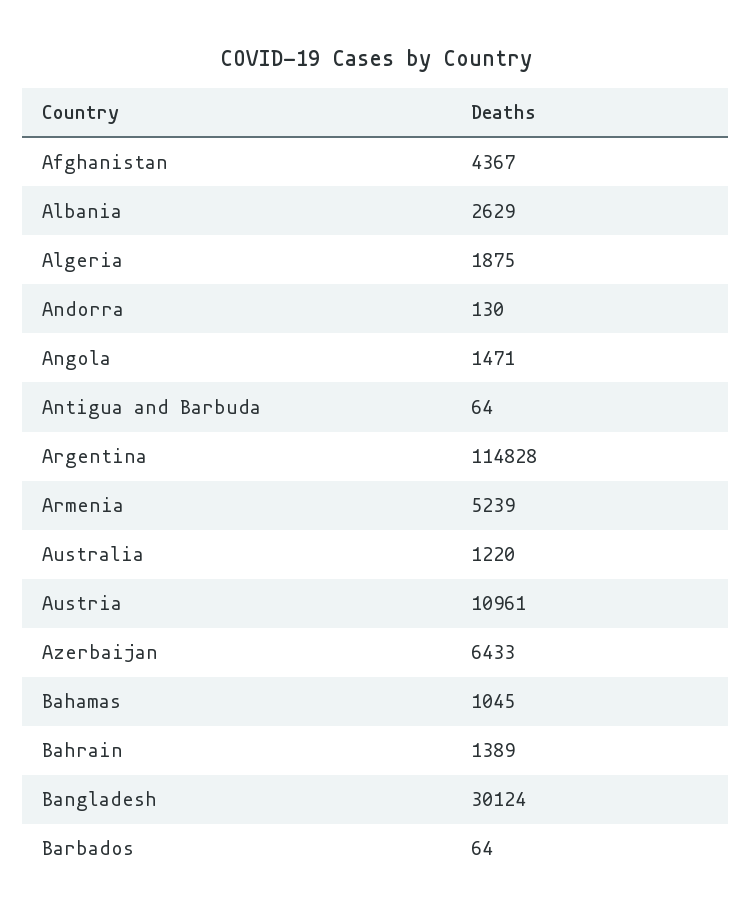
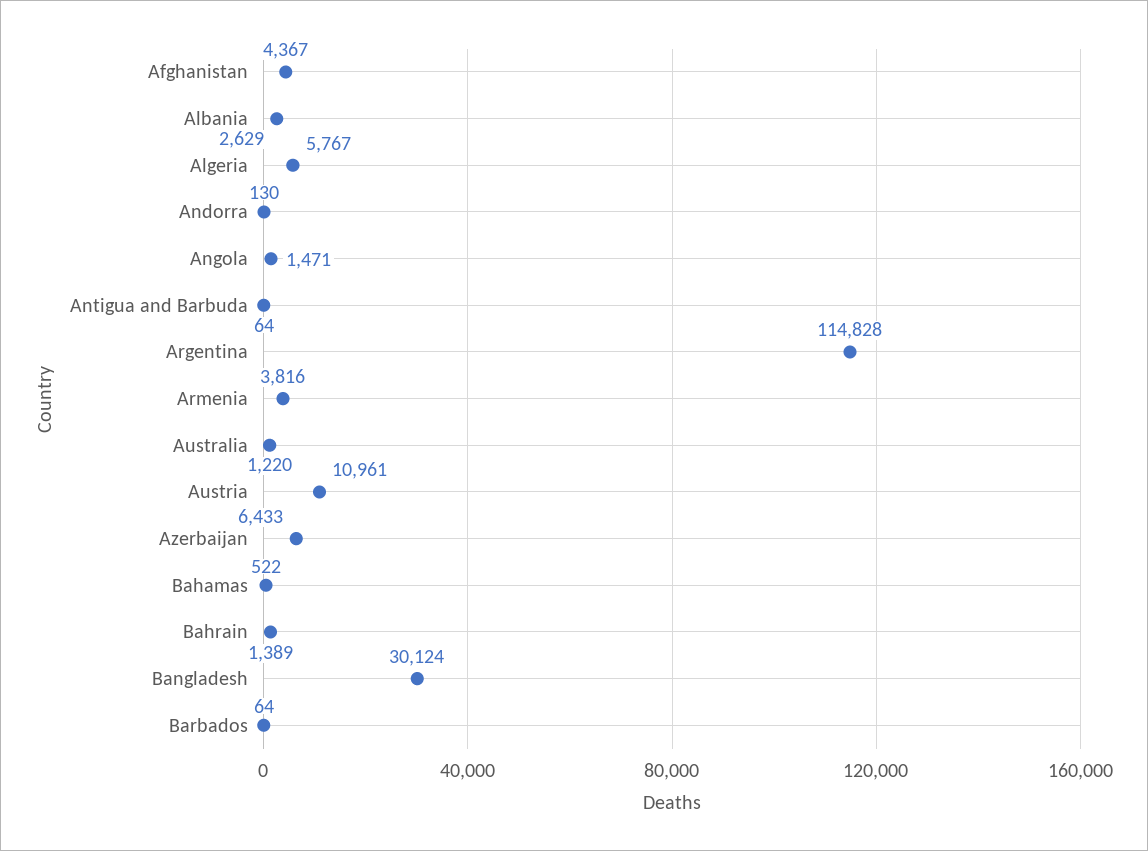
Algeria: 1875 -> 5767
Armenia: 5239 -> 3816
Bahamas: 1045 -> 522

